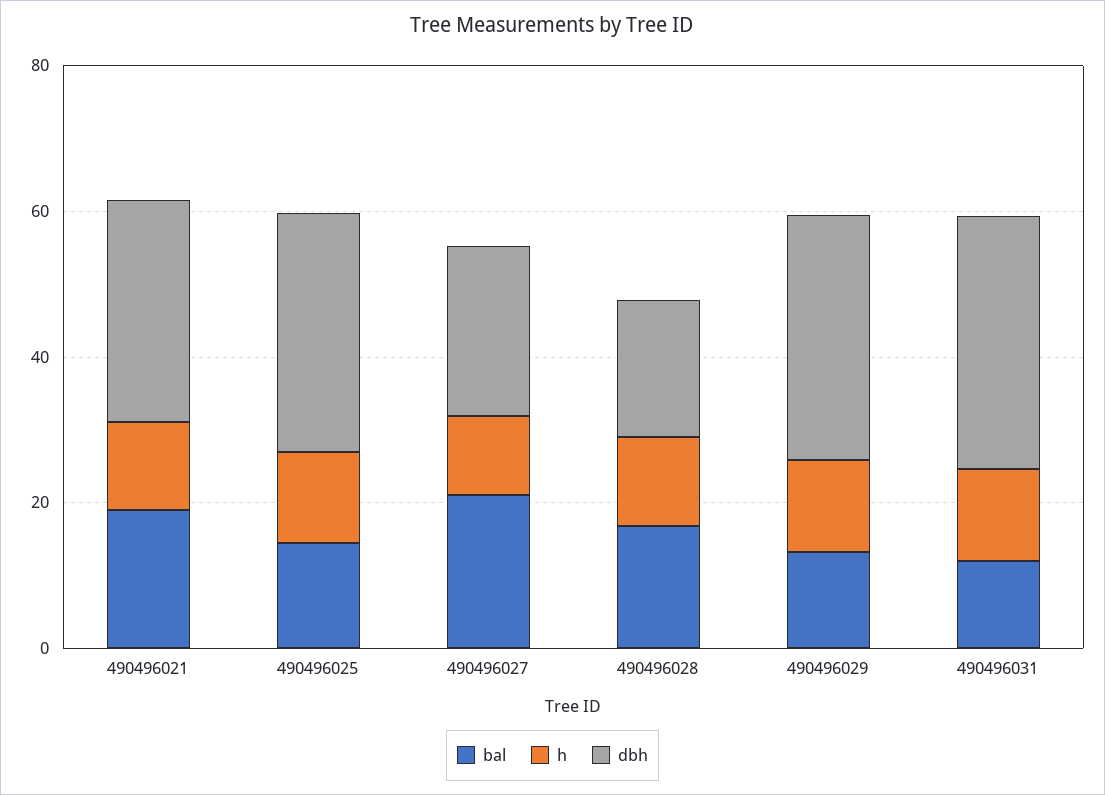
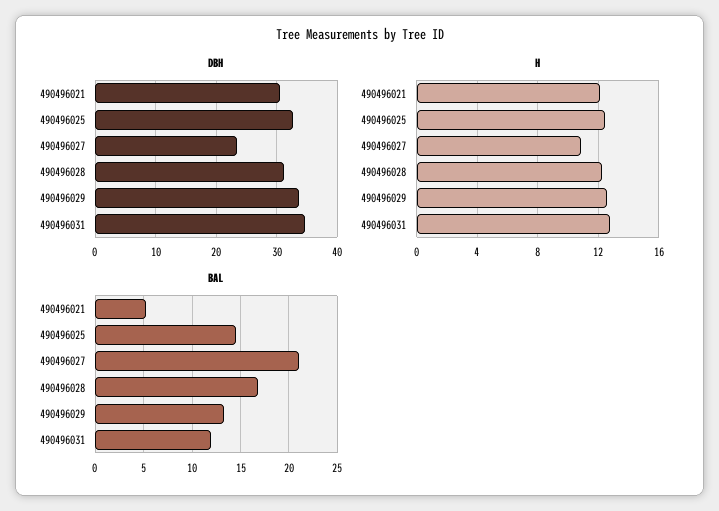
bal, 490496021: 20 -> 5
dbh, 490496028: 20 -> 31

